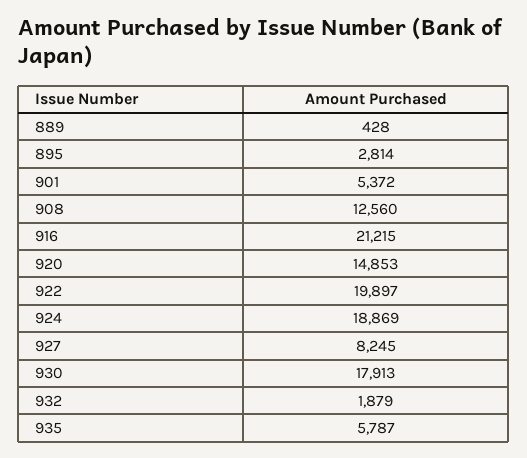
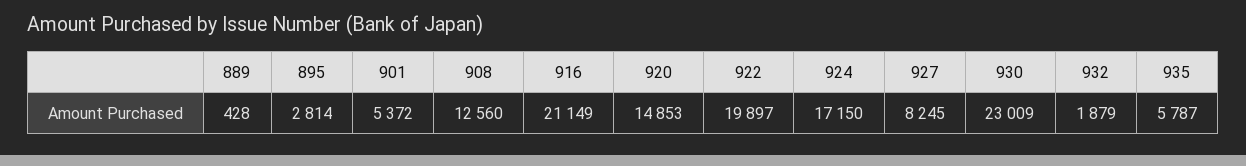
916: 21215 -> 21149
924: 18869 -> 17150
930: 17913 -> 23009

